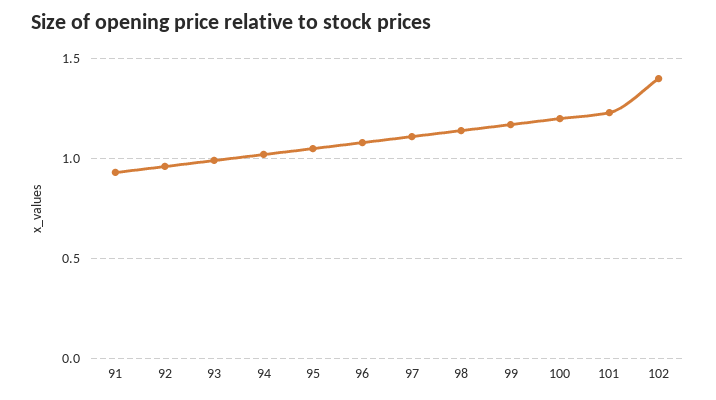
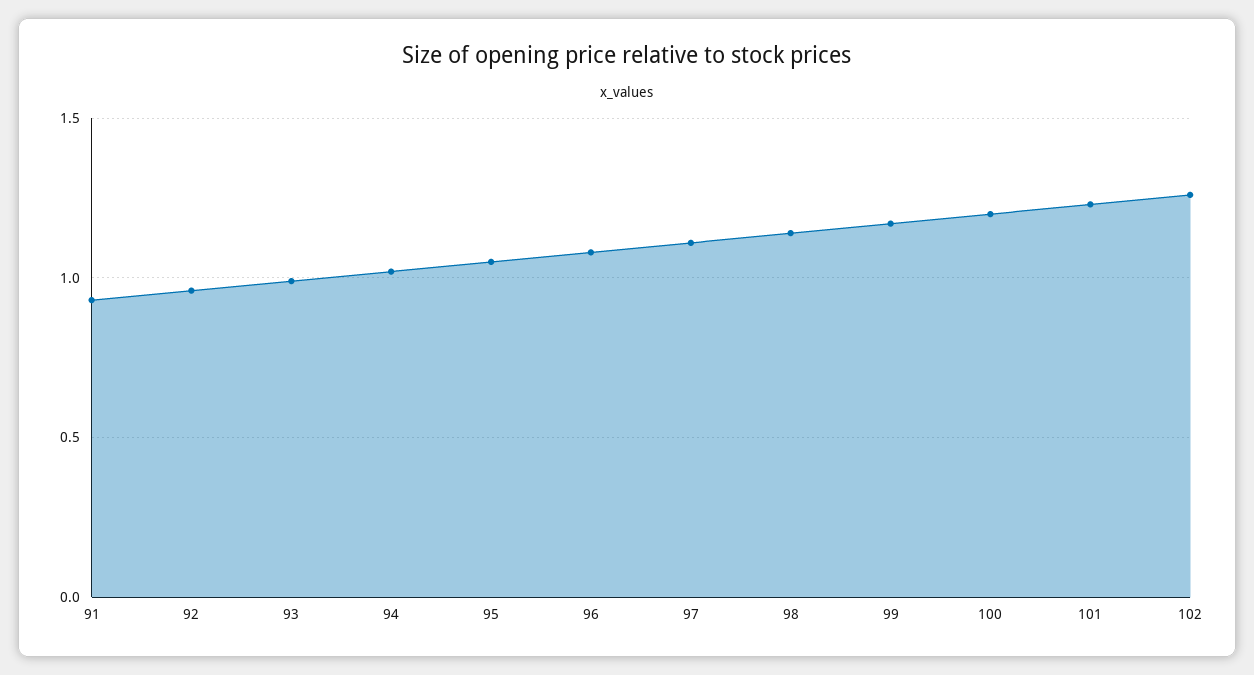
102: 1.4 -> 1.25

